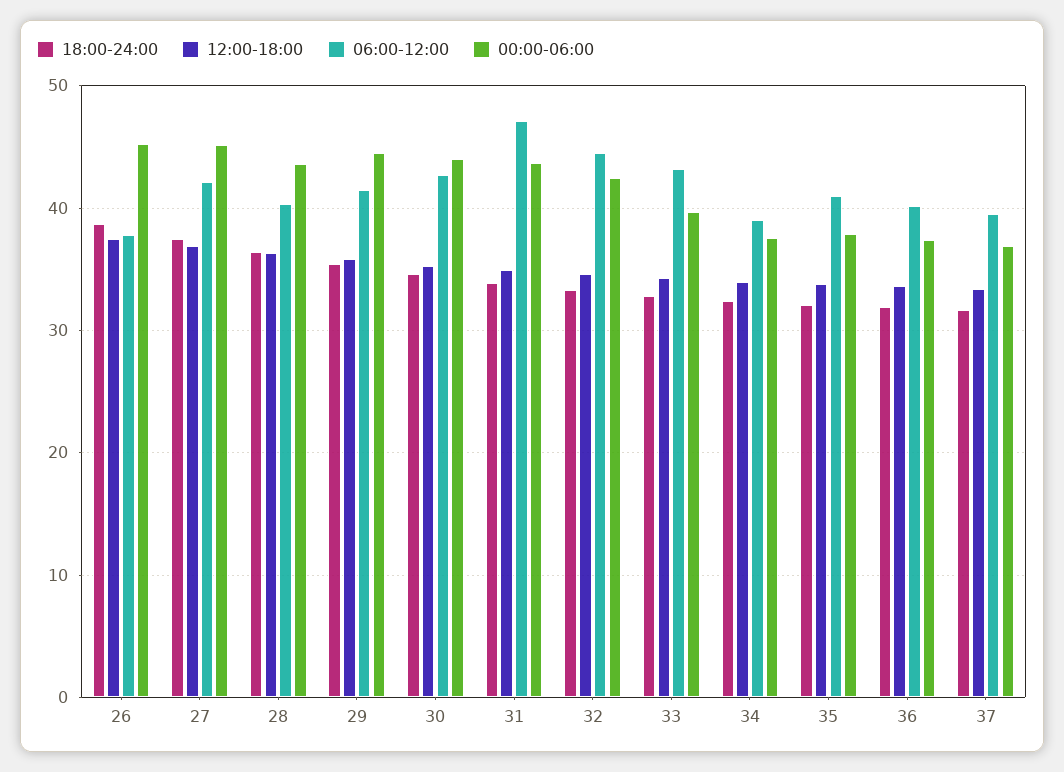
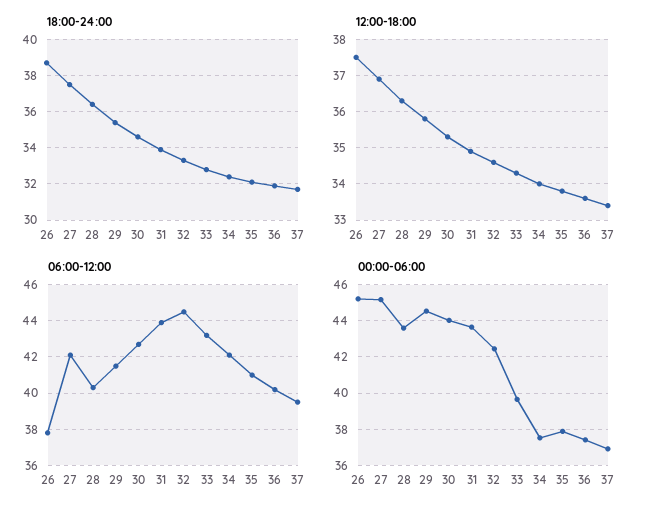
06:00-12:00, 31: 47 -> 44
06:00-12:00, 34: 39 -> 42

